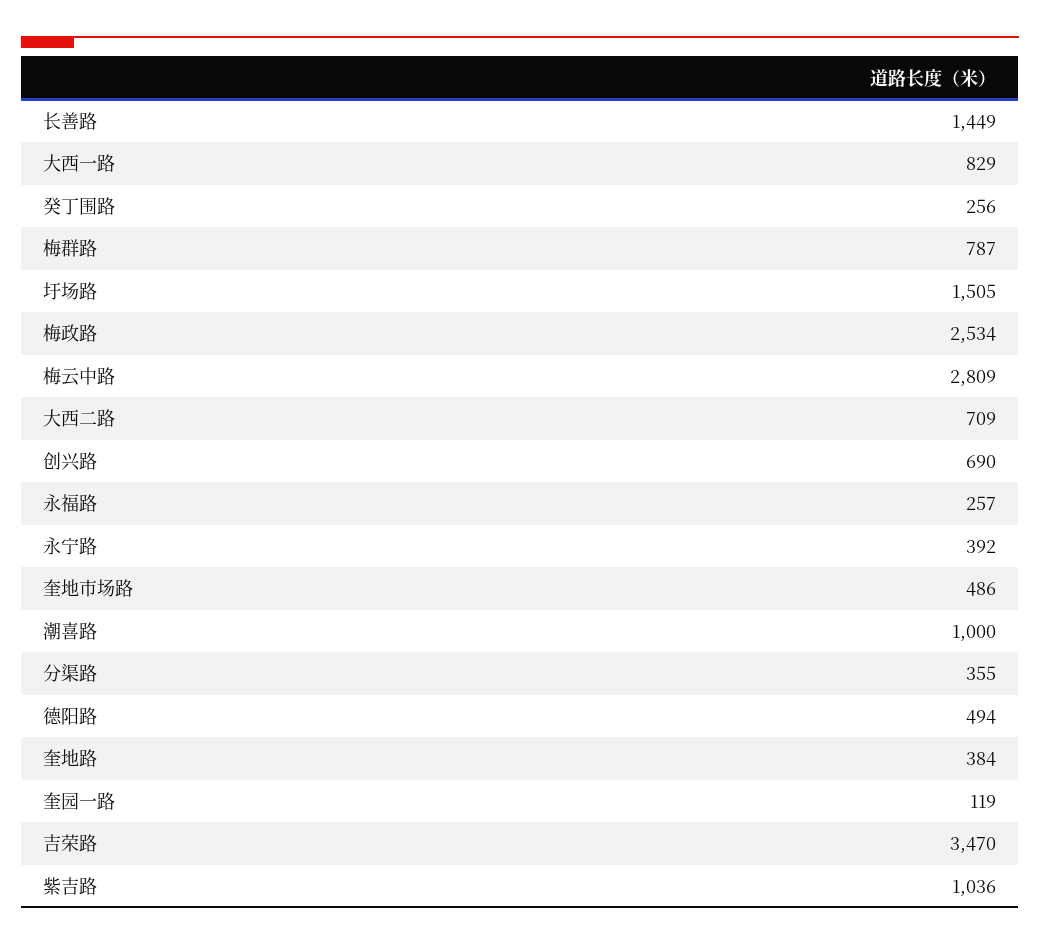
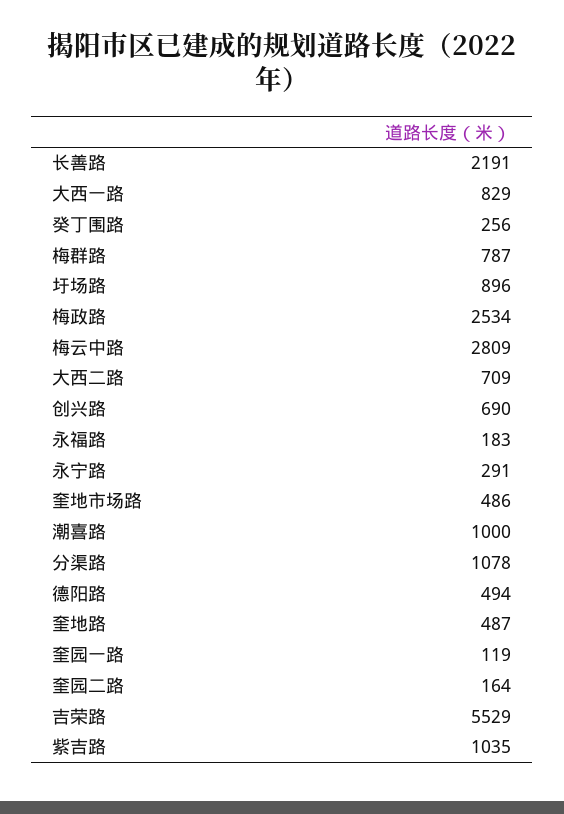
长善路: 1449 -> 2191
圩场路: 1505 -> 896
永福路: 257 -> 183
永宁路: 392 -> 291
分渠路: 355 -> 1078
奎地路: 384 -> 487
吉荣路: 3470 -> 5529
紫吉路: 1036 -> 1035
奎园二路: none -> 164

